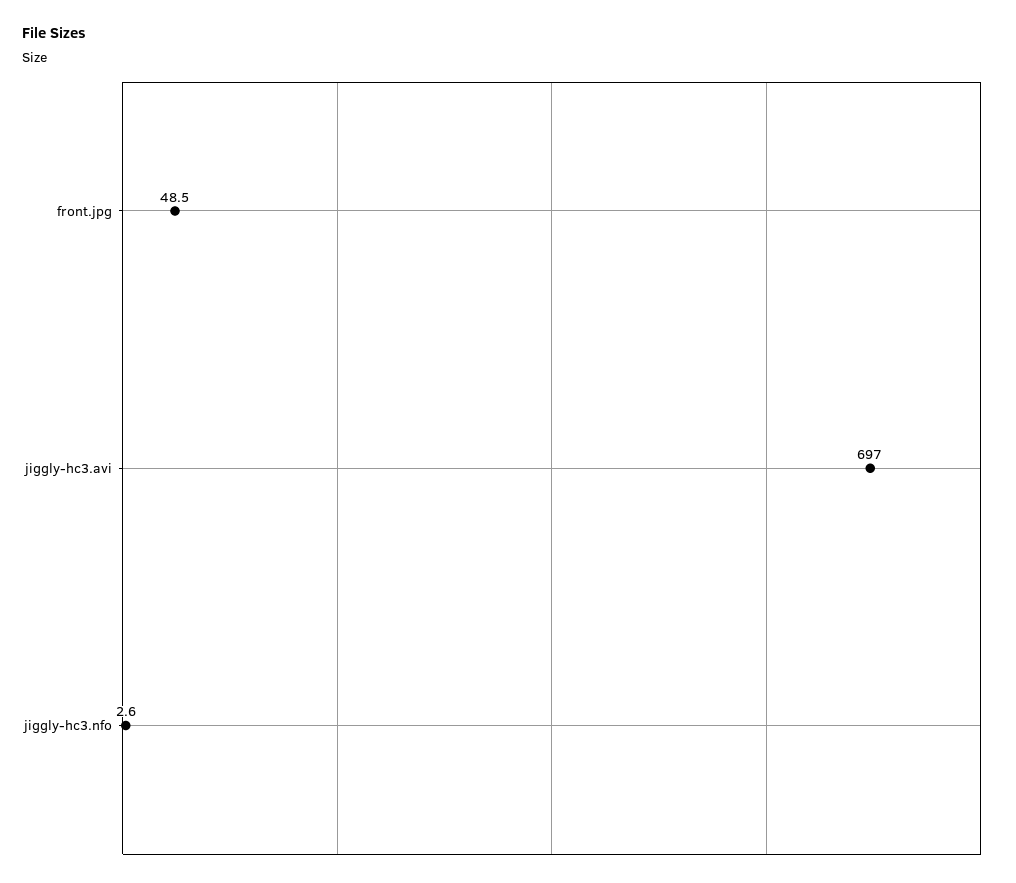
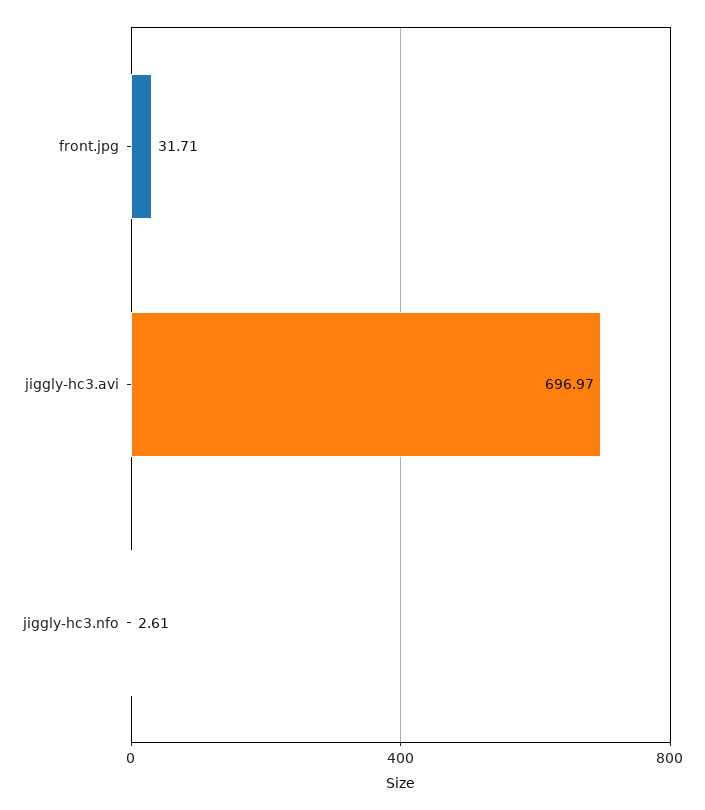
front.jpg: 48.5 -> 31.71

